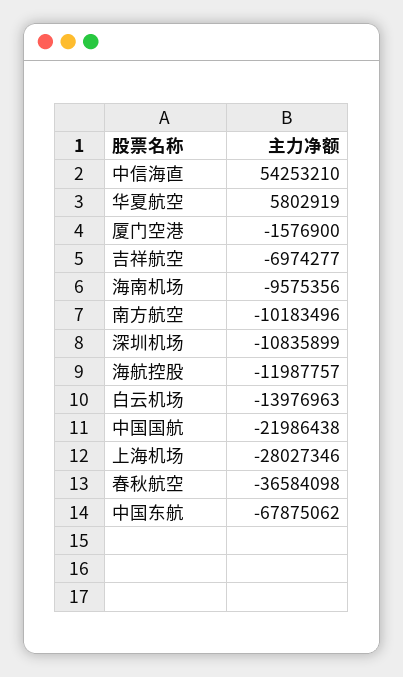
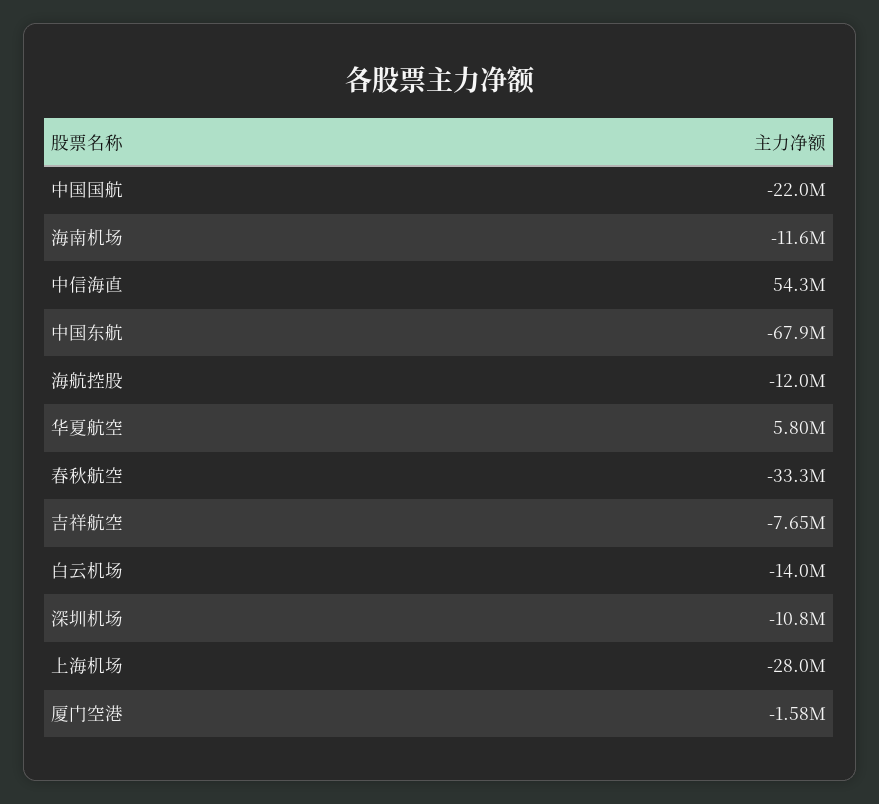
吉祥航空: -6974277 -> -7650000
海南机场: -9575356 -> -11600000
南方航空: -10183496 -> none
春秋航空: -36584098 -> -33300000

